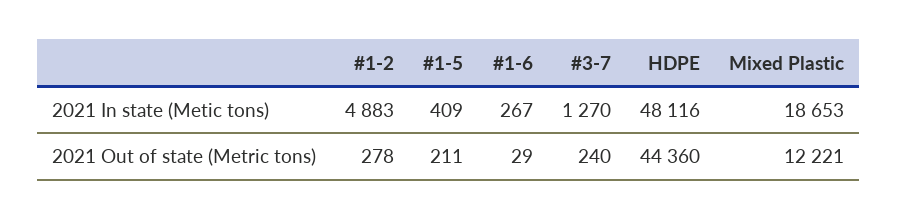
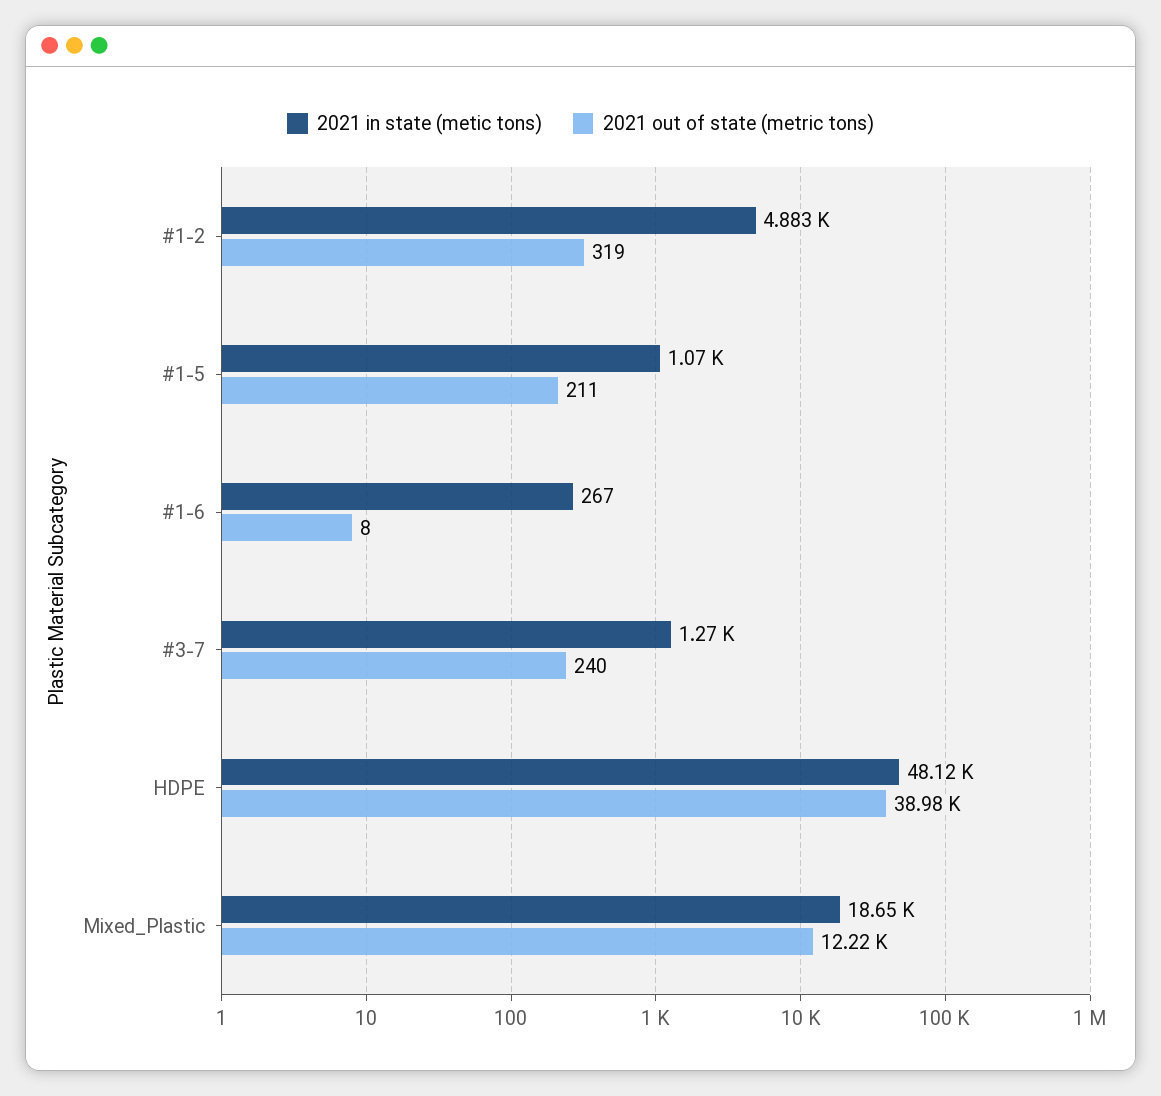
2021 In state (Metic tons), #1-5: 409 -> 1070
2021 Out of state (Metric tons), #1-2: 278 -> 319
2021 Out of state (Metric tons), #1-6: 29 -> 8
2021 Out of state (Metric tons), HDPE: 44360 -> 38980

